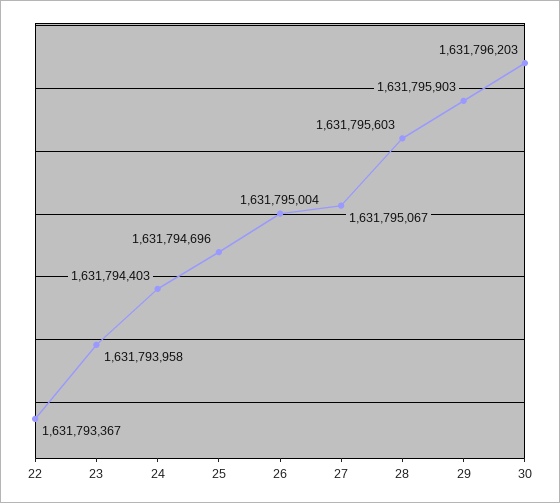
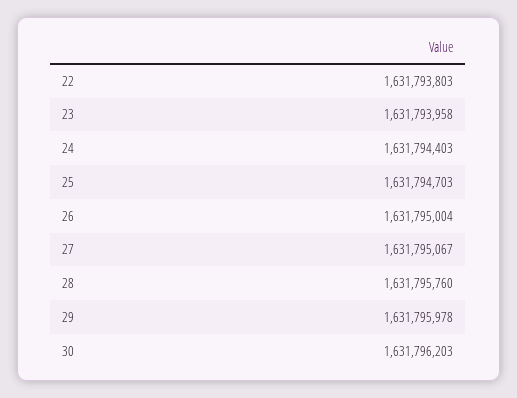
22: 1631793367 -> 1631793803
25: 1631794696 -> 1631794703
28: 1631795603 -> 1631795760
29: 1631795903 -> 1631795978

